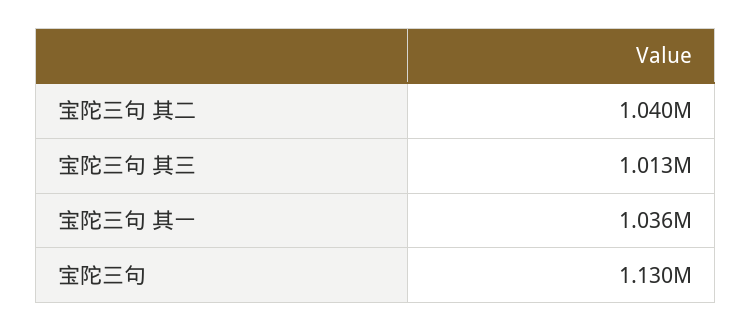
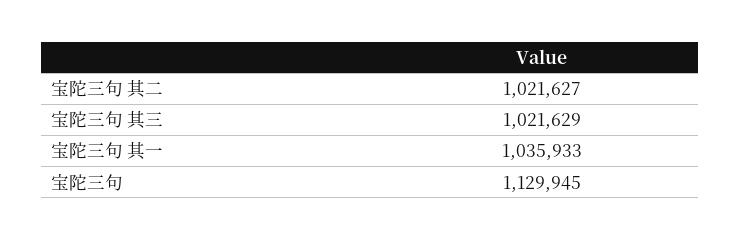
宝陀三句 其二: 1040000 -> 1021627
宝陀三句 其三: 1013000 -> 1021629

